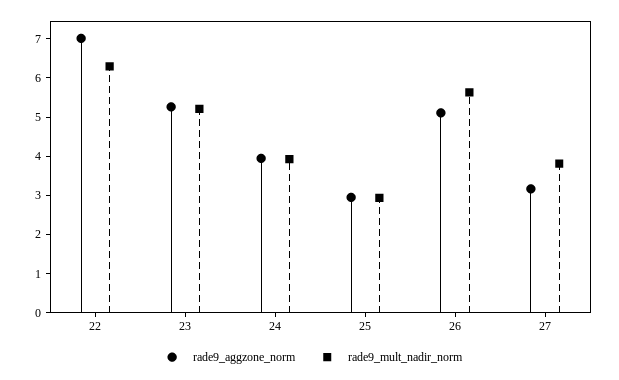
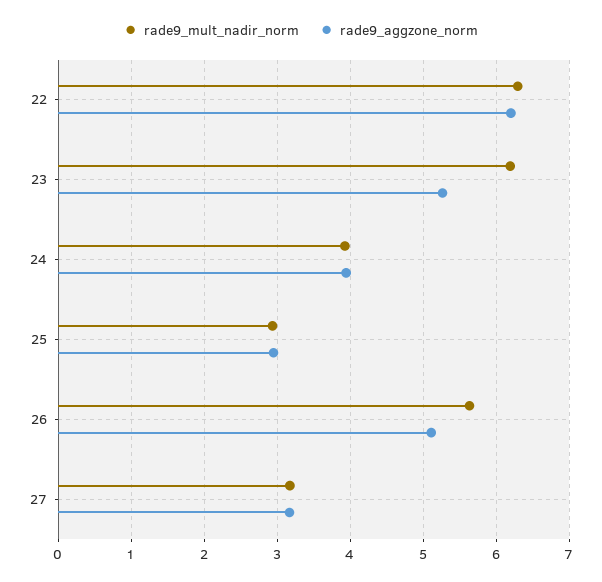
rade9_aggzone_norm, 22: 7 -> 6.2
rade9_mult_nadir_norm, 23: 5.25 -> 6.2
rade9_mult_nadir_norm, 27: 3.75 -> 3.2

